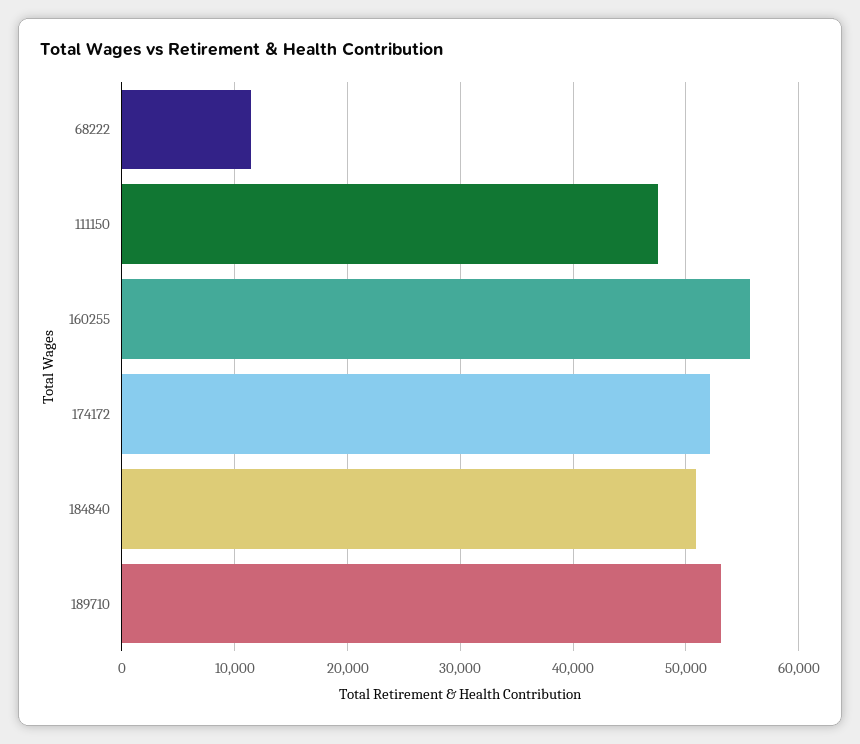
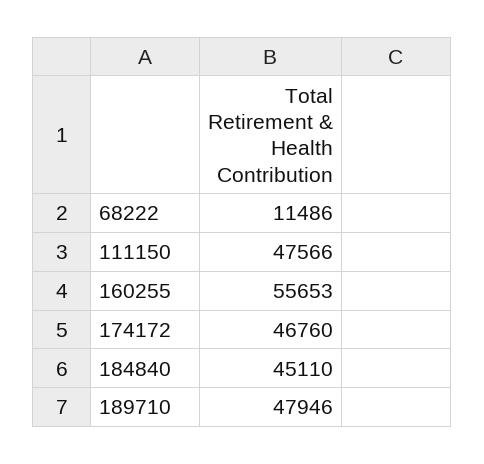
174172: 52000 -> 46760
184840: 51000 -> 45110
189710: 53000 -> 47946

